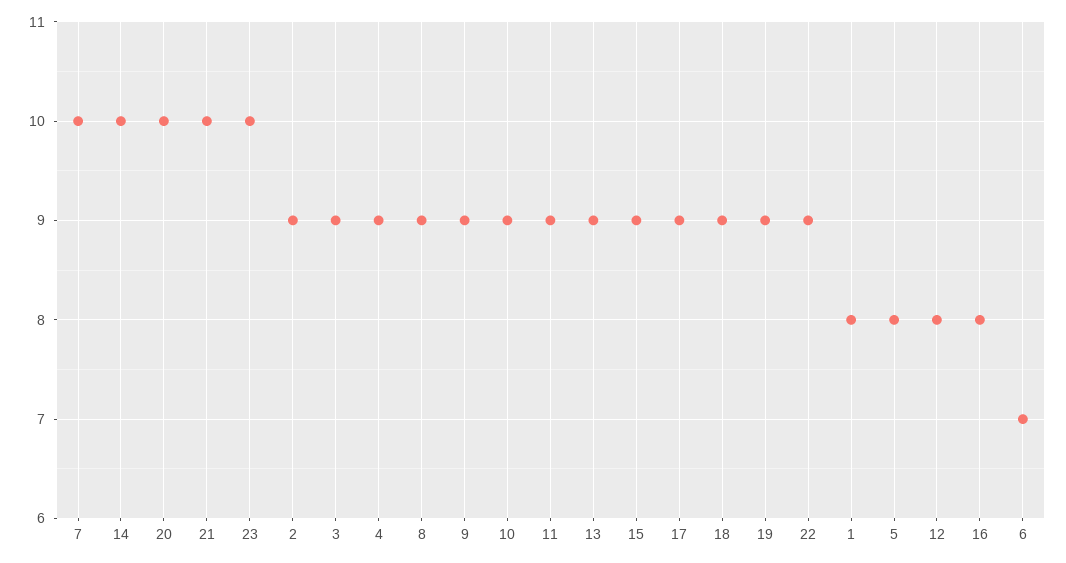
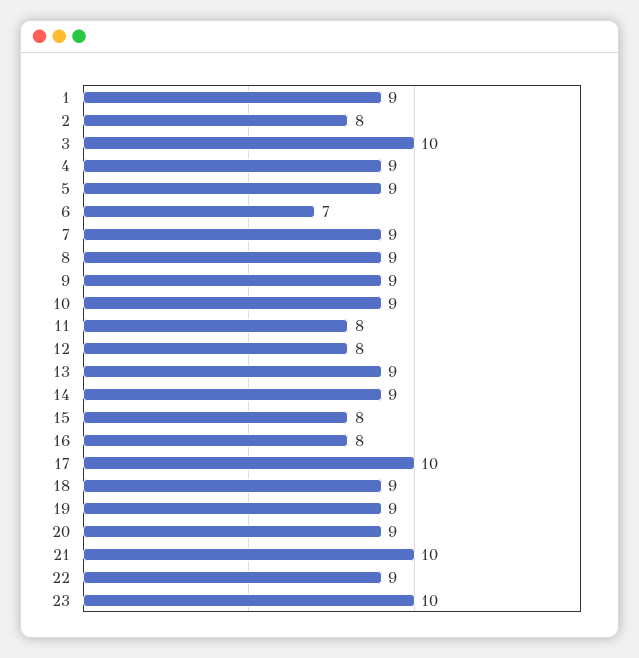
7: 10 -> 9
14: 10 -> 9
20: 10 -> 9
2: 9 -> 8
3: 9 -> 10
11: 9 -> 8
15: 9 -> 8
17: 9 -> 10
1: 8 -> 9
5: 8 -> 9

